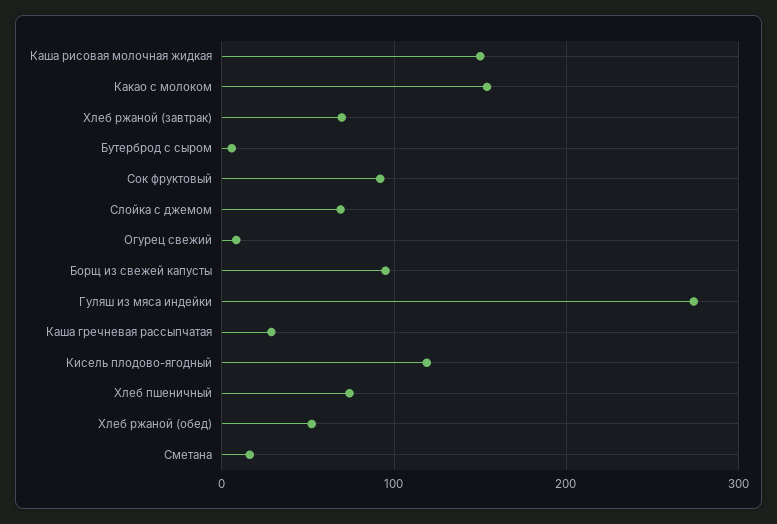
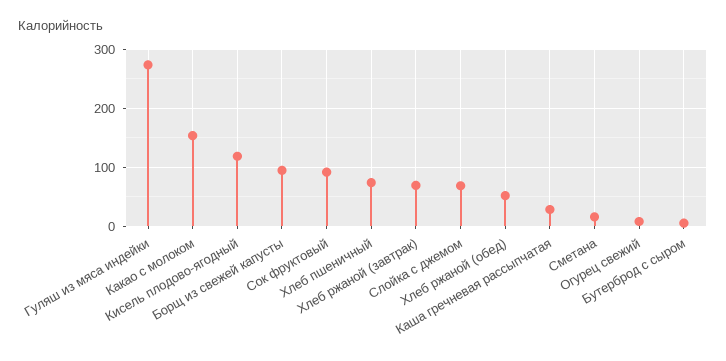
Каша рисовая молочная жидкая: 150 -> none

